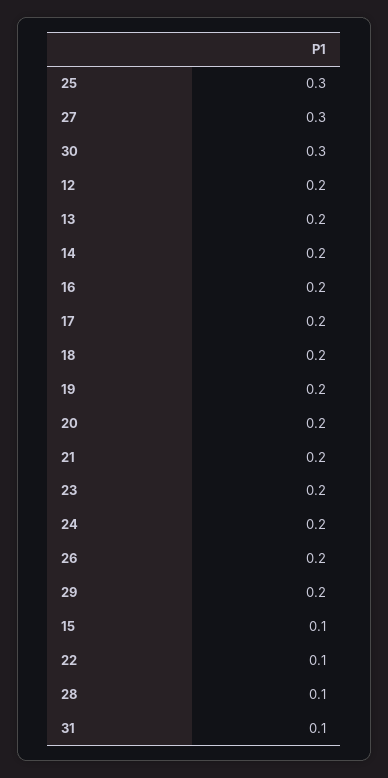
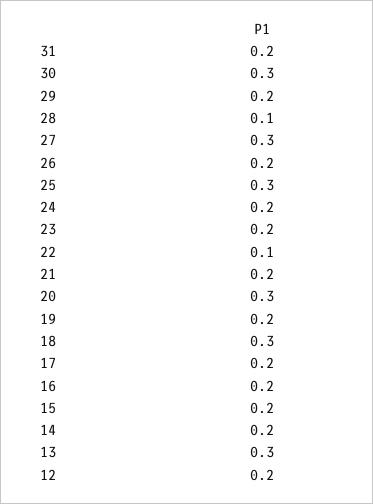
13: 0.2 -> 0.3
18: 0.2 -> 0.3
20: 0.2 -> 0.3
15: 0.1 -> 0.2
31: 0.1 -> 0.2

